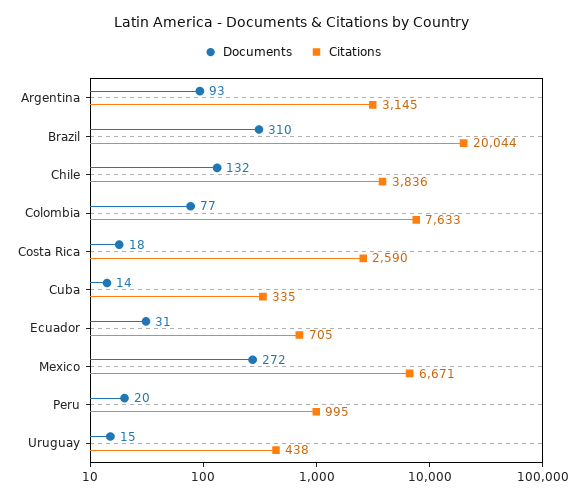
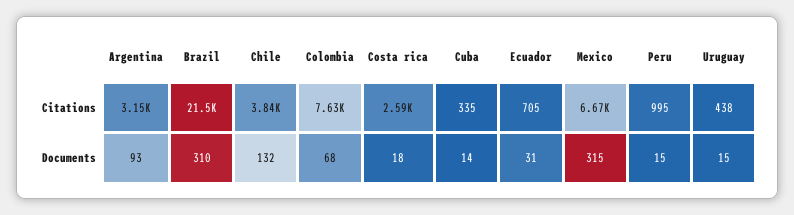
Citations, Brazil: 20044 -> 21500
Documents, Colombia: 77 -> 68
Documents, Mexico: 272 -> 315
Documents, Peru: 20 -> 15

